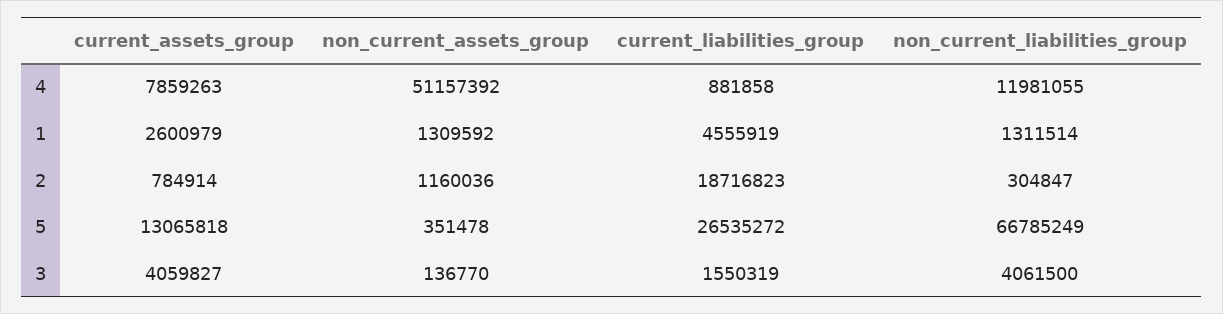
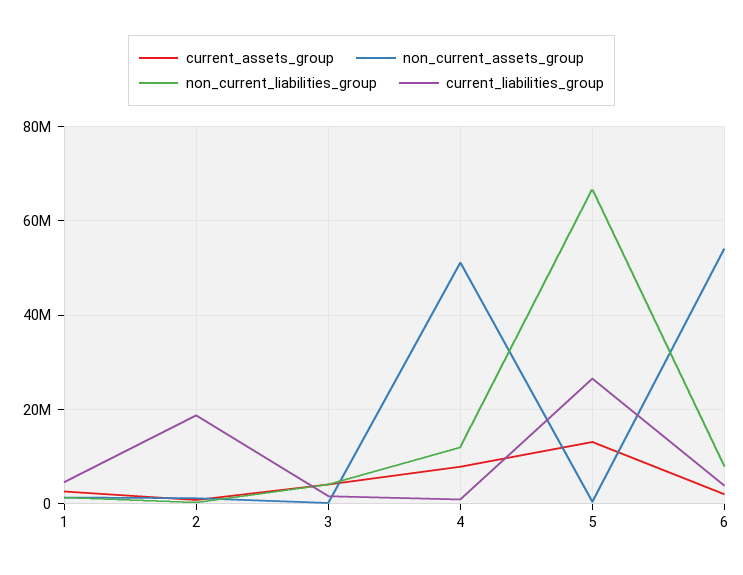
current_assets_group, 6: none -> 2000000
non_current_assets_group, 6: none -> 54000000
non_current_liabilities_group, 6: none -> 8000000
current_liabilities_group, 6: none -> 4000000

